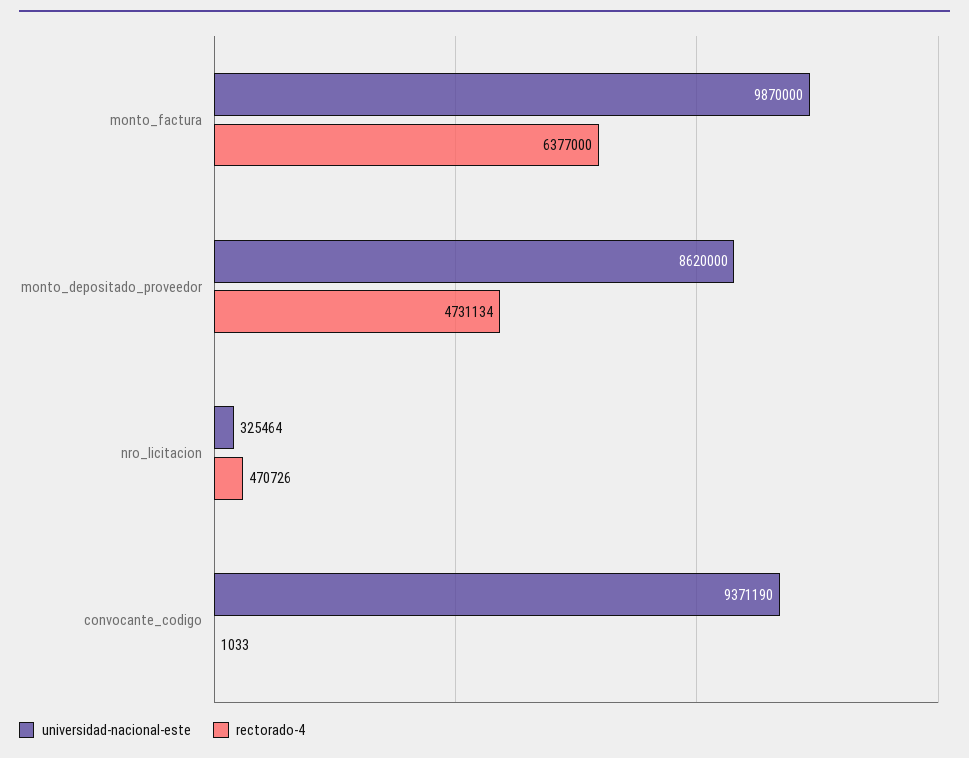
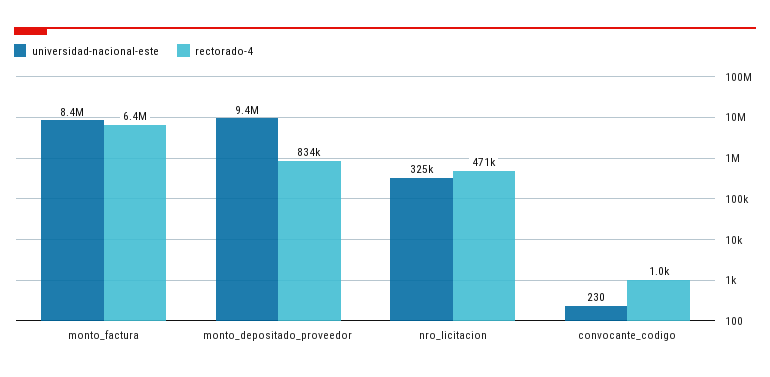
universidad-nacional-este, monto_factura: 9870000 -> 8400000
universidad-nacional-este, monto_depositado_proveedor: 8620000 -> 9400000
rectorado-4, monto_depositado_proveedor: 4731134 -> 834000
universidad-nacional-este, convocante_codigo: 9371190 -> 230

